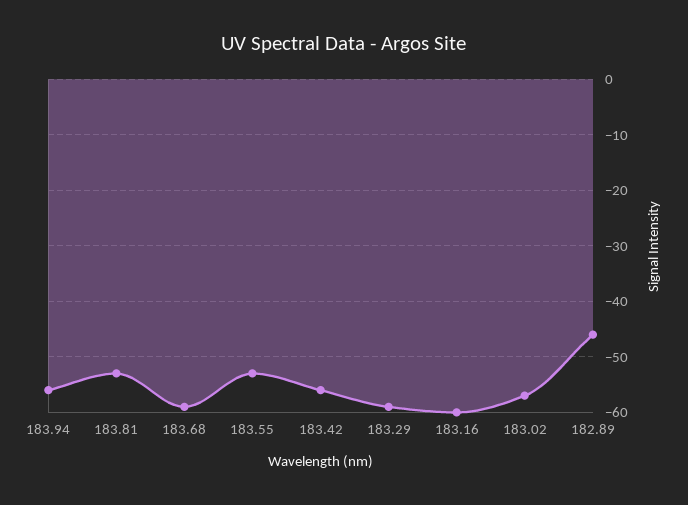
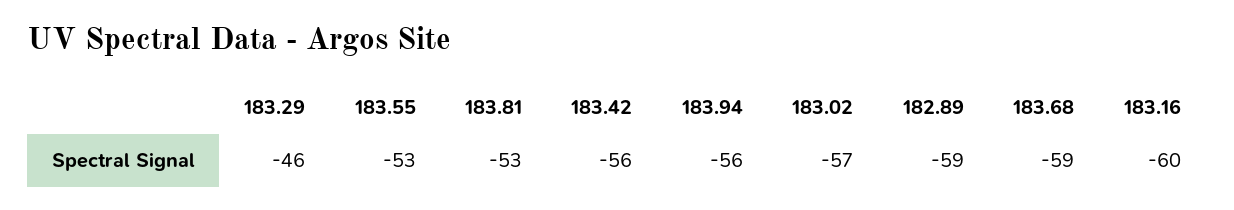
183.29: -60 -> -46
182.89: -45 -> -59

